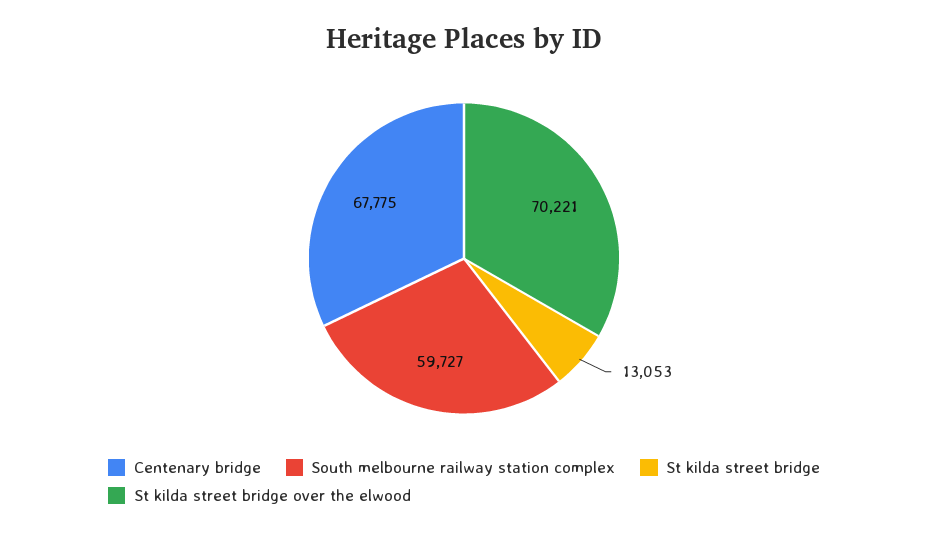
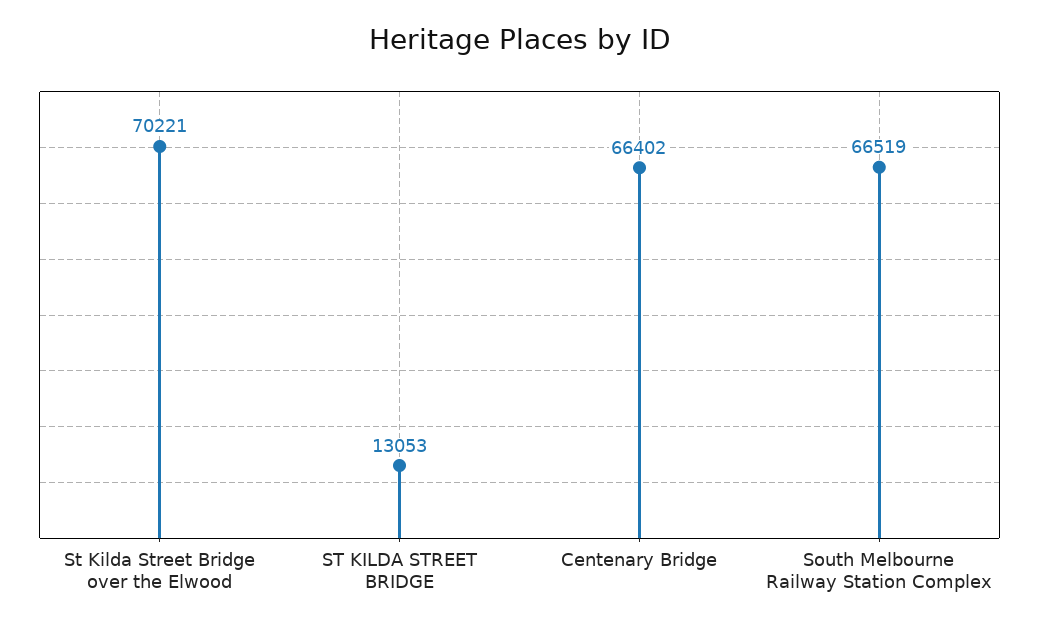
Centenary bridge: 67775 -> 66402
South melbourne railway station complex: 59727 -> 66519

